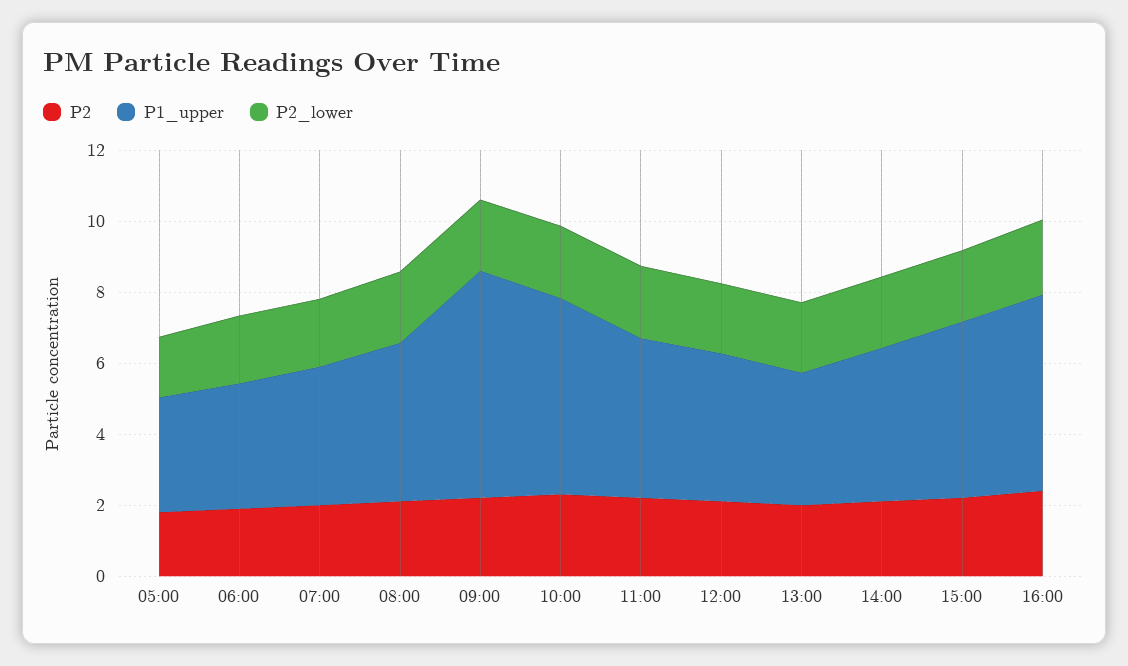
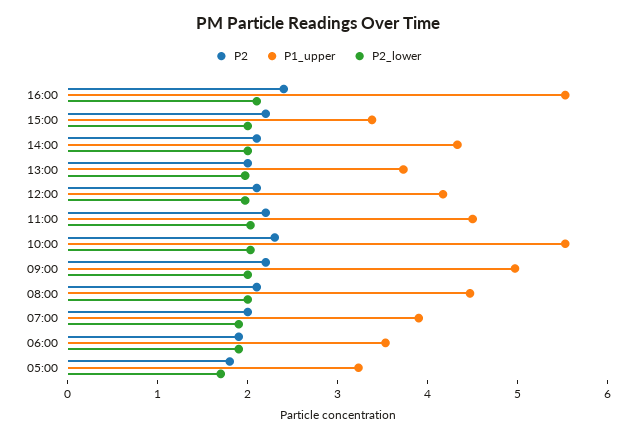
P1_upper, 09:00: 6.5 -> 5
P1_upper, 15:00: 5 -> 3.4

